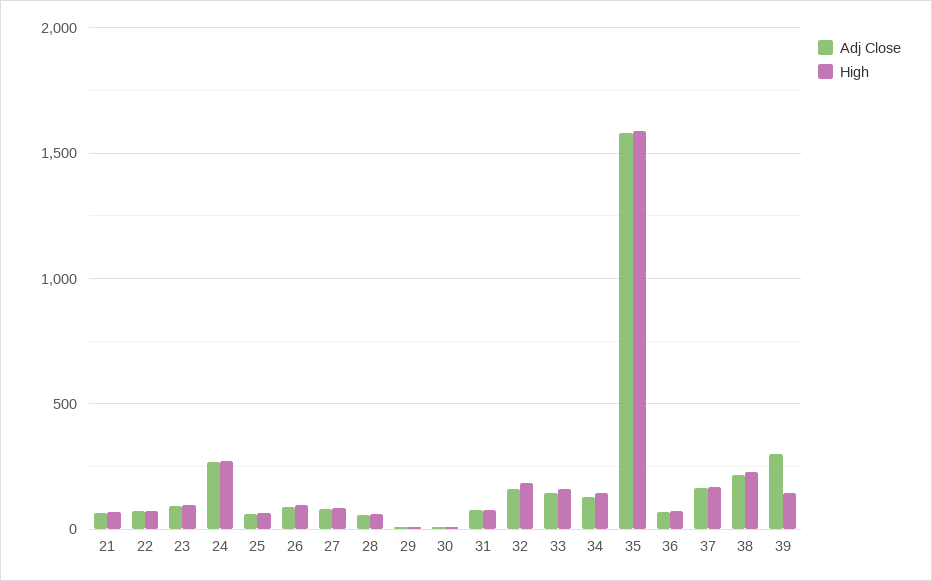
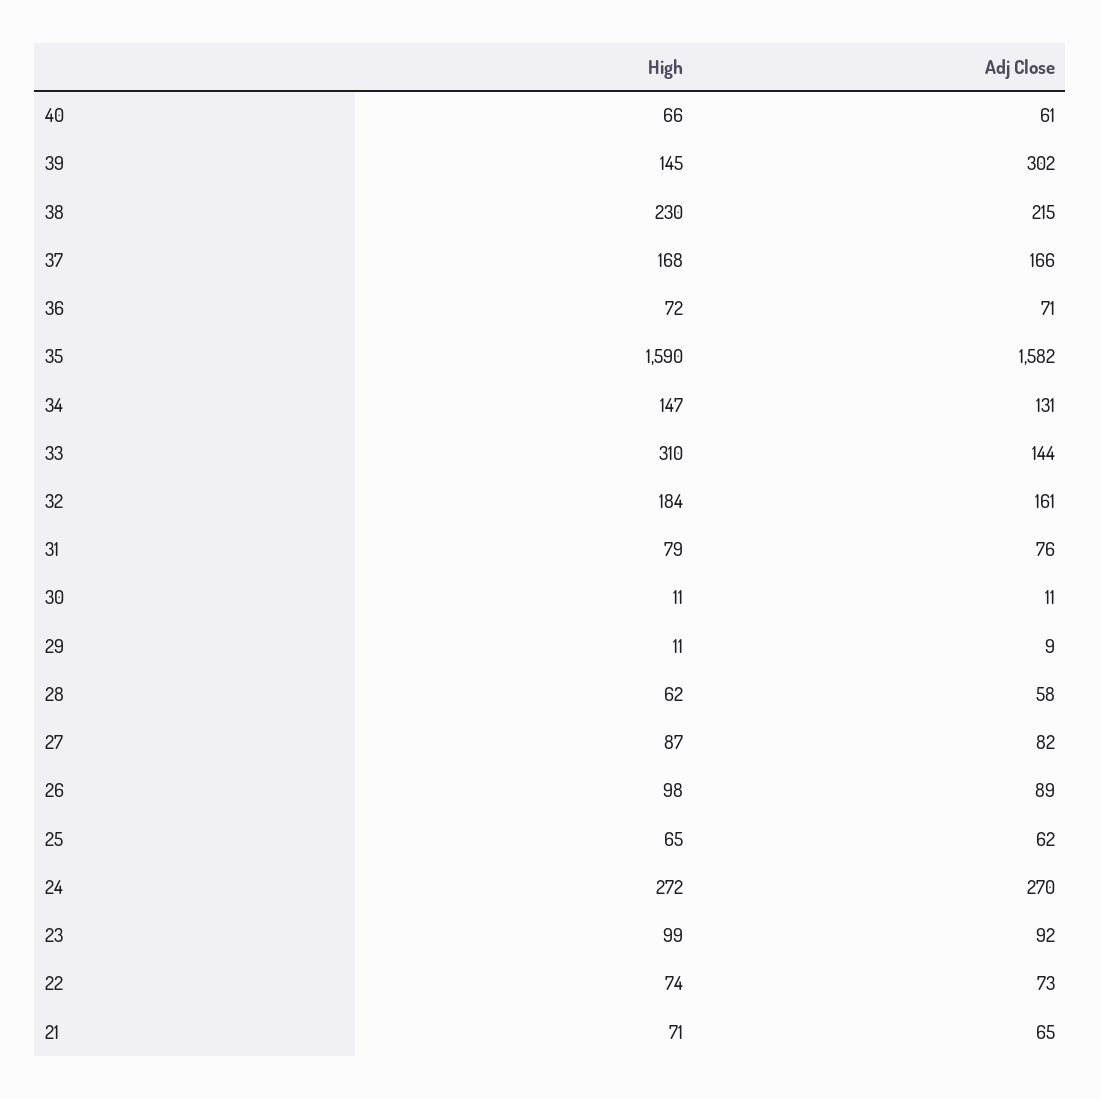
High, 33: 150 -> 310
High, 40: none -> 66
Adj Close, 40: none -> 61

